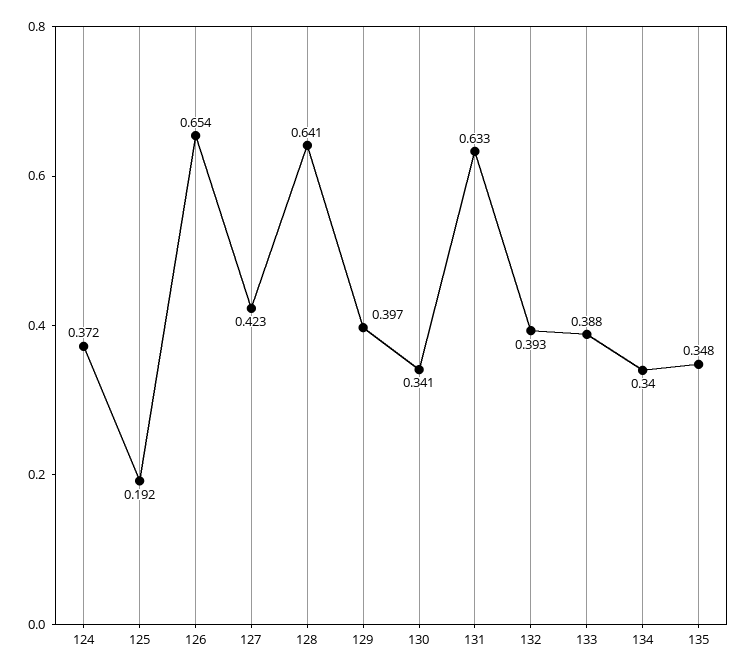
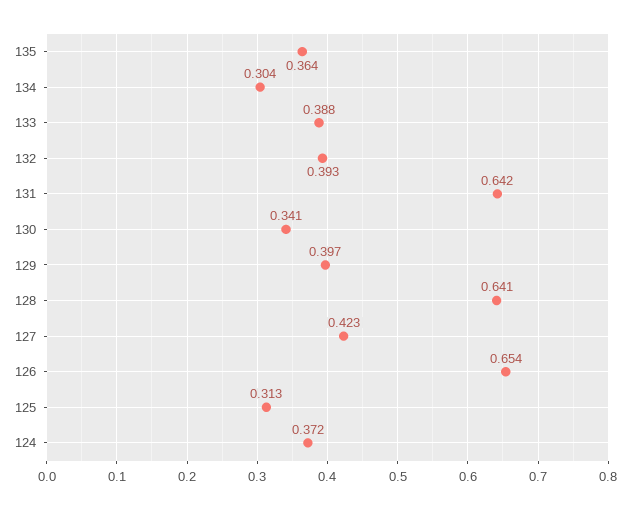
125: 0.192 -> 0.313
131: 0.633 -> 0.642
134: 0.34 -> 0.304
135: 0.348 -> 0.364

